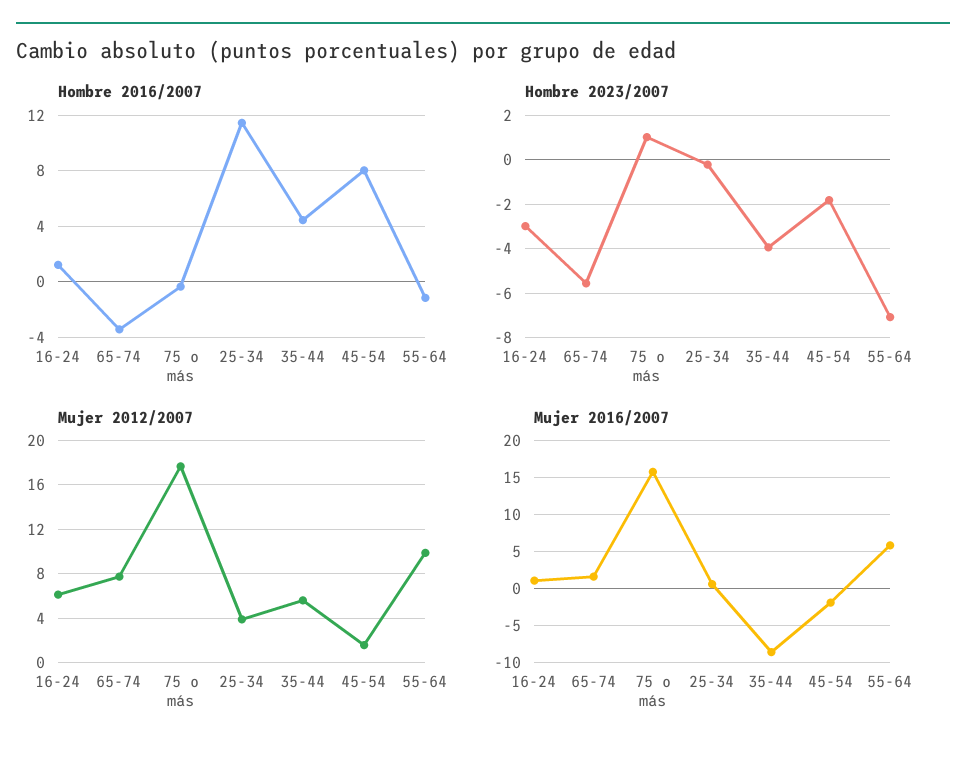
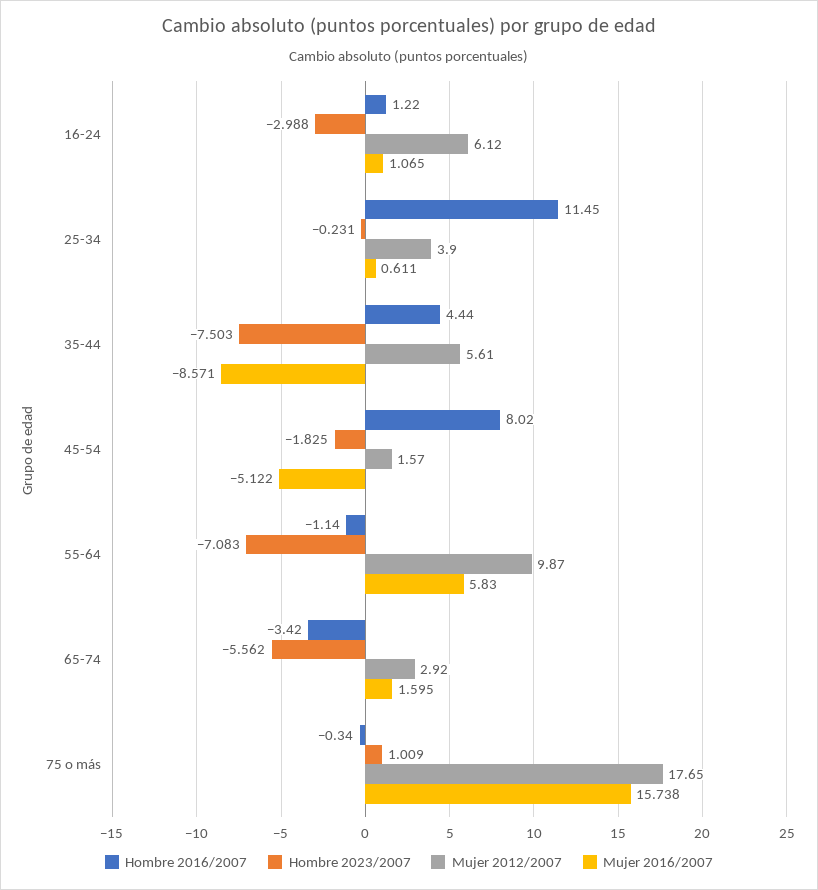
Hombre 2023/2007, 35-44: -4 -> -7.503
Mujer 2012/2007, 65-74: 8 -> 2.92
Mujer 2016/2007, 45-54: -2 -> -5.122

